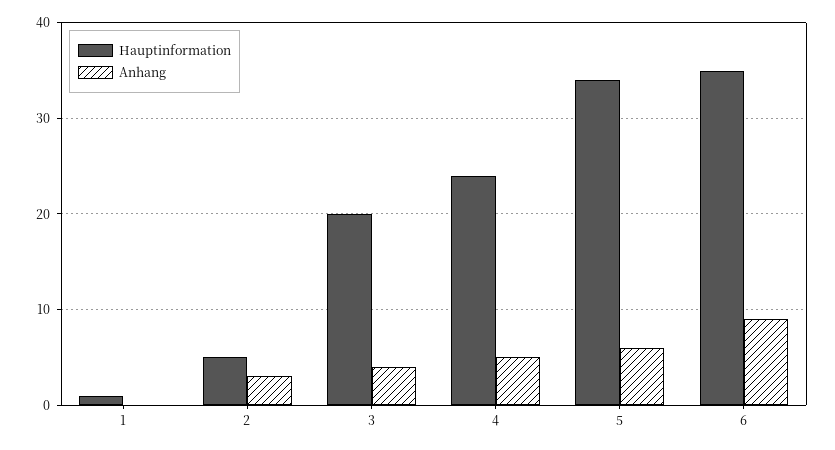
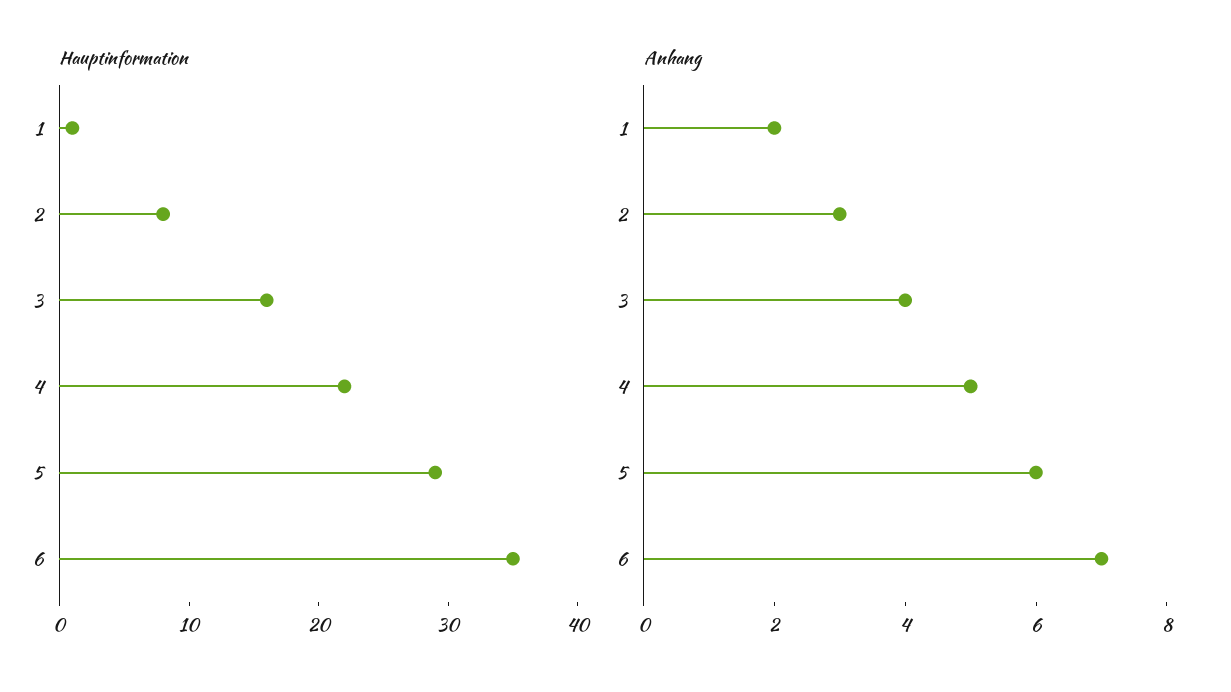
Anhang, 1: 0 -> 2
Hauptinformation, 2: 5 -> 8
Hauptinformation, 3: 20 -> 16
Hauptinformation, 4: 24 -> 22
Hauptinformation, 5: 34 -> 29
Anhang, 6: 9 -> 7

